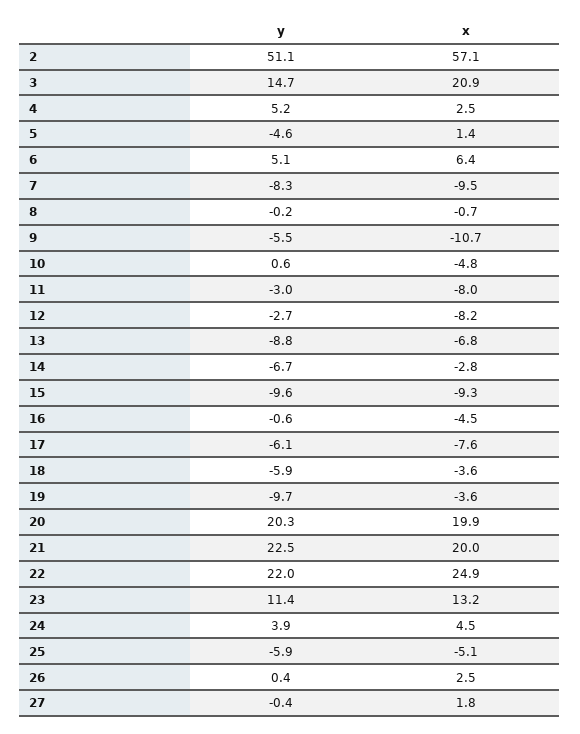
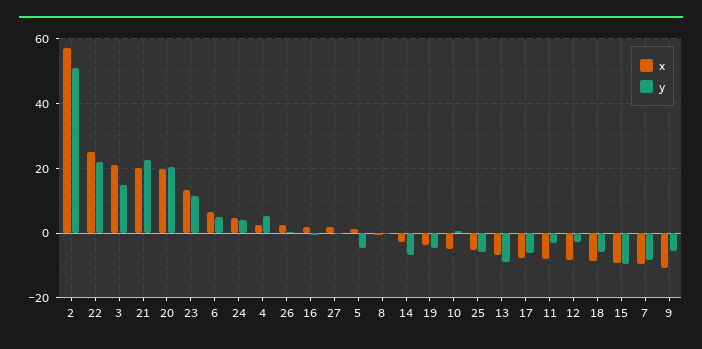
x, 16: -4.5 -> 2
x, 18: -3.6 -> -8
y, 19: -9.7 -> -4

